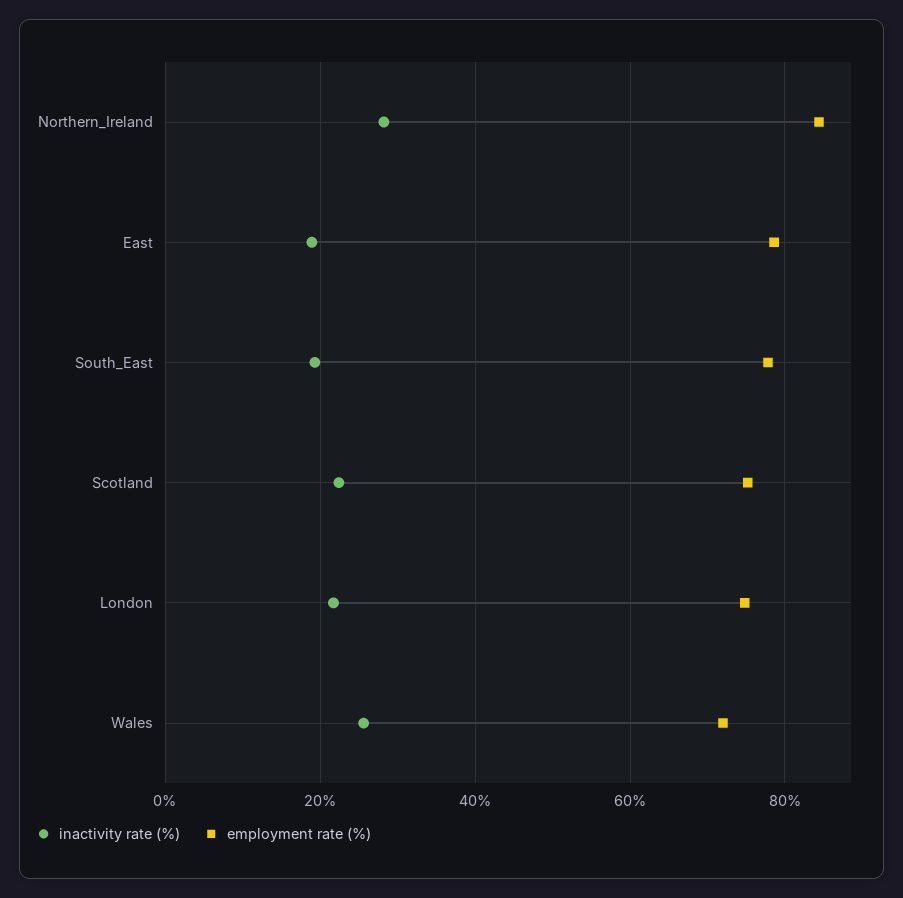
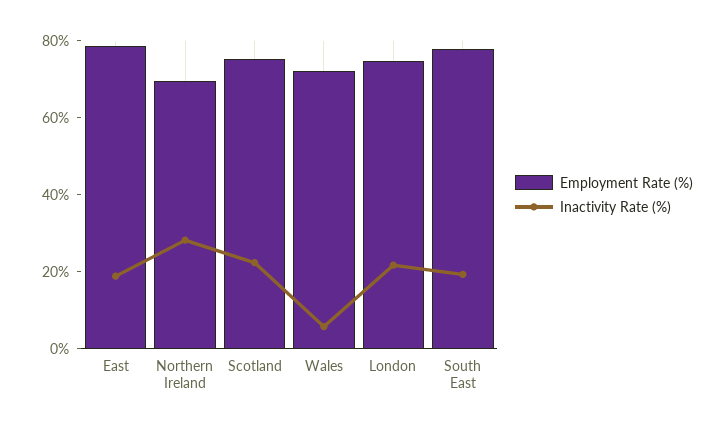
employment rate (%), Northern_Ireland: 84 -> 70
inactivity rate (%), Wales: 26 -> 5

